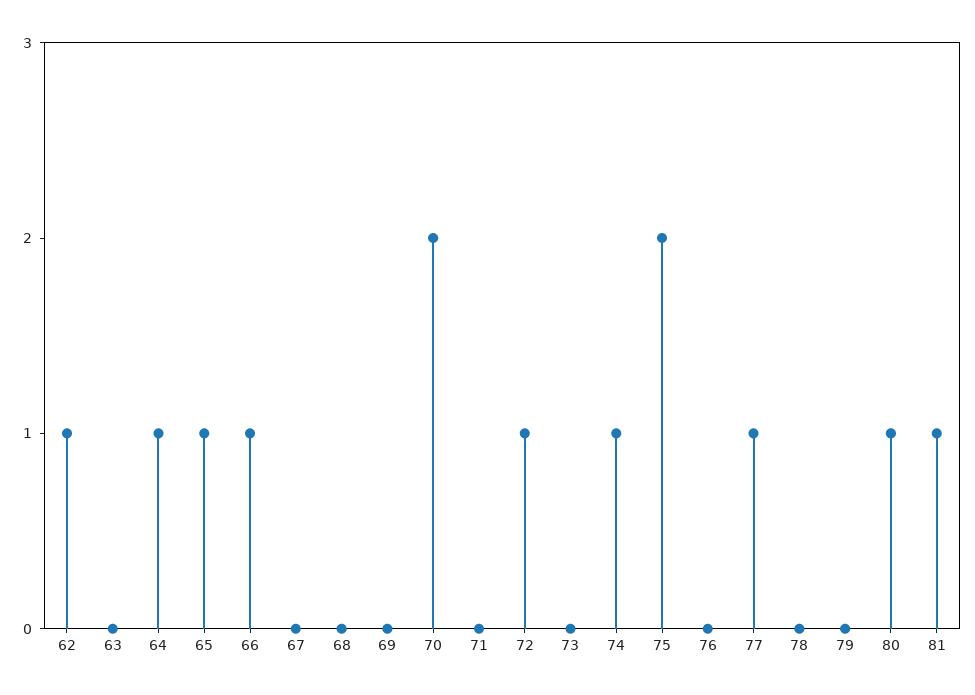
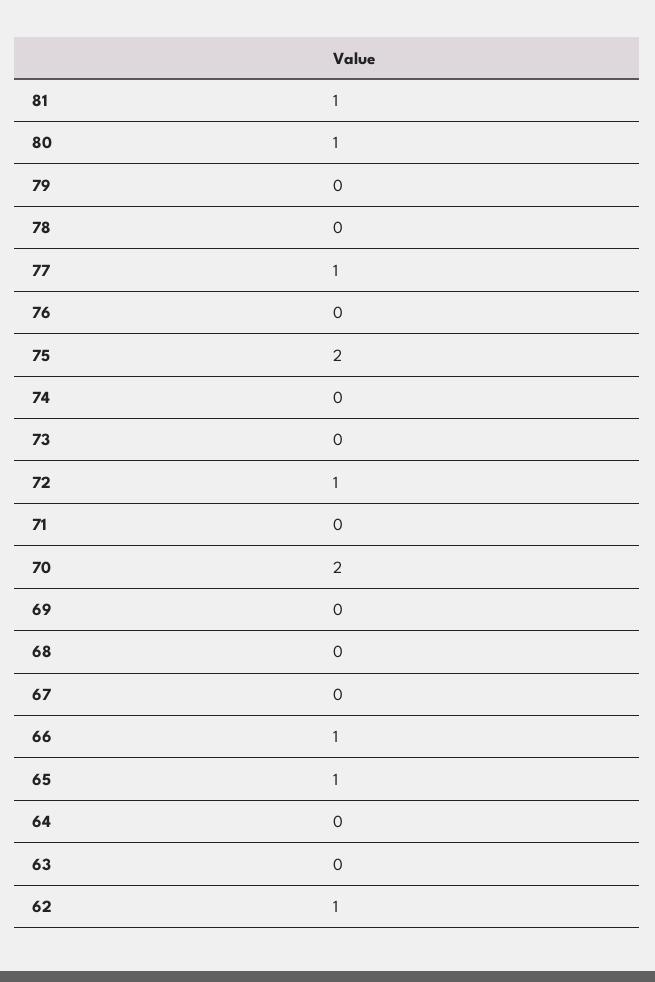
64: 1 -> 0
74: 1 -> 0

